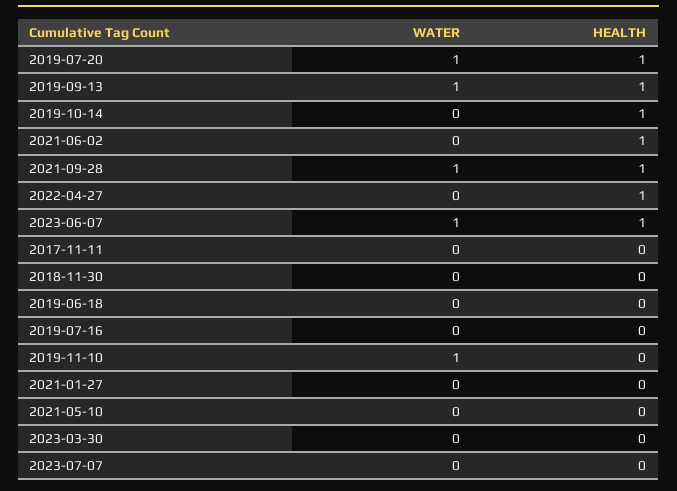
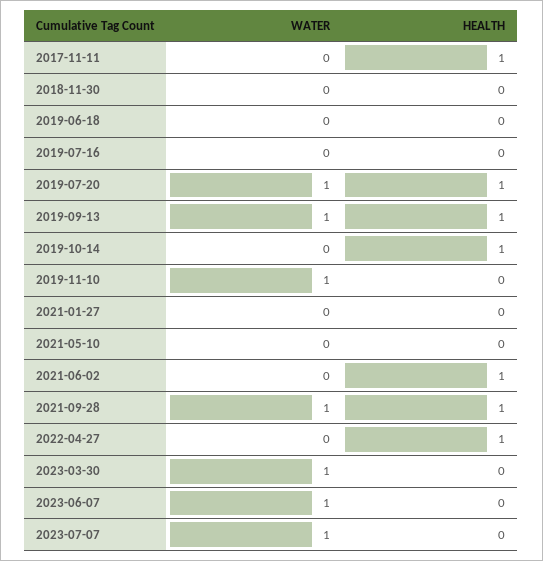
HEALTH, 2023-06-07: 1 -> 0
HEALTH, 2017-11-11: 0 -> 1
WATER, 2023-03-30: 0 -> 1
WATER, 2023-07-07: 0 -> 1

